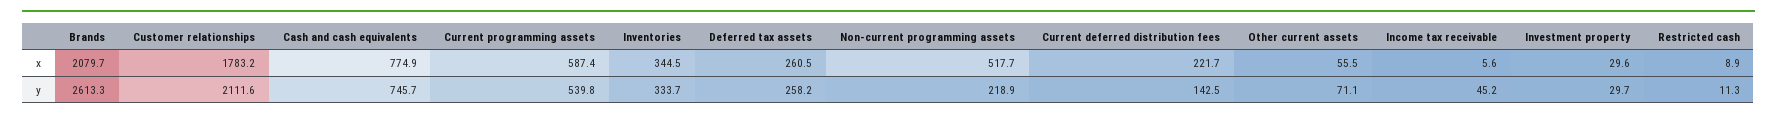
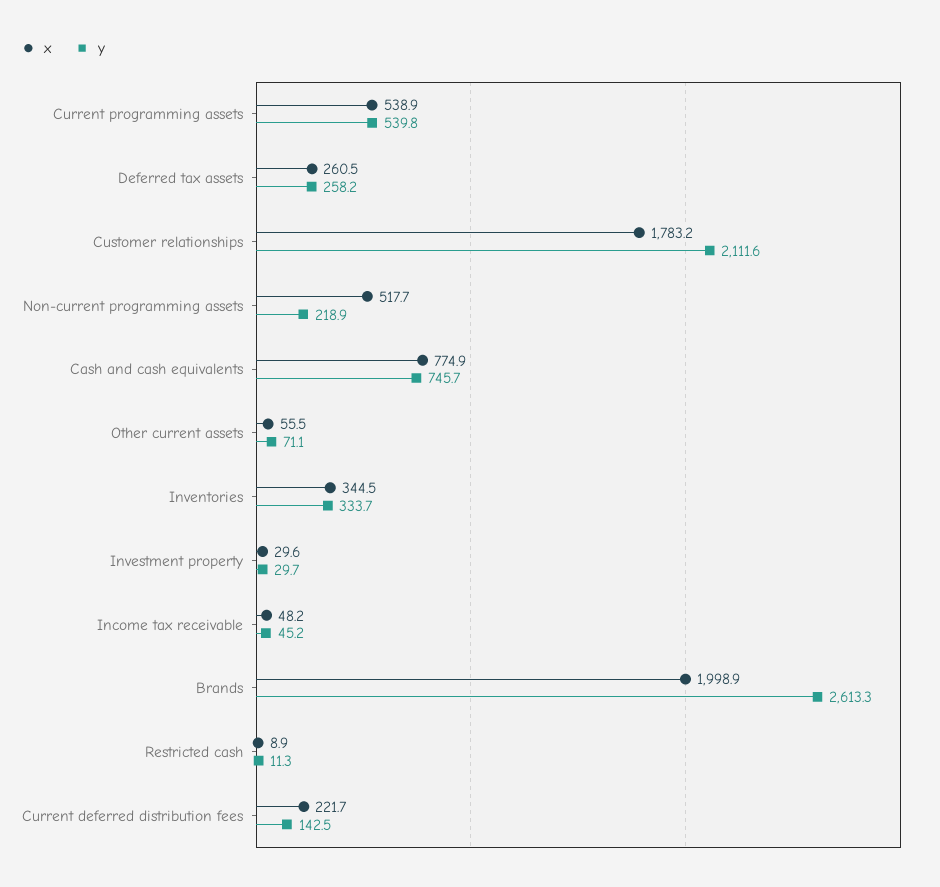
x, Brands: 2079.7 -> 1998.9
x, Current programming assets: 587.4 -> 538.9
x, Income tax receivable: 5.6 -> 48.2

